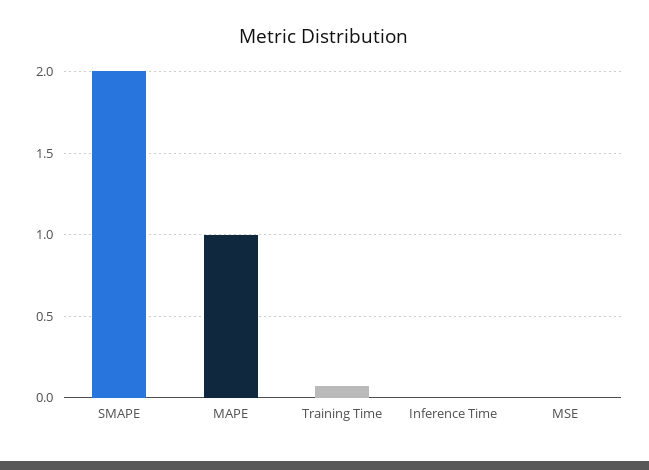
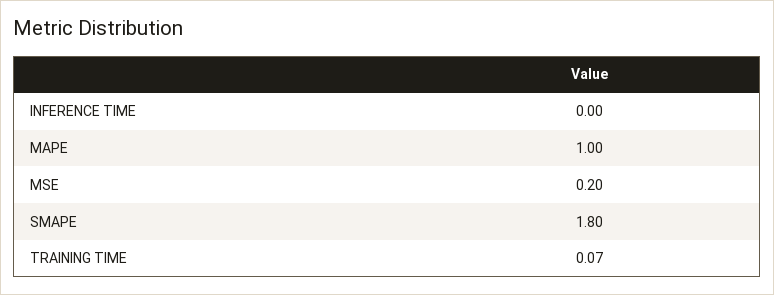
SMAPE: 2 -> 1.8
MSE: 0 -> 0.2

